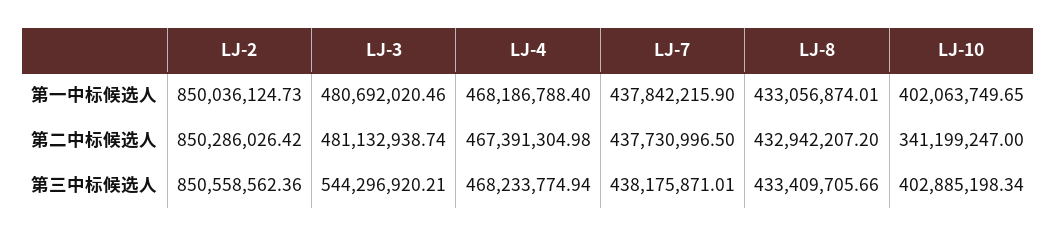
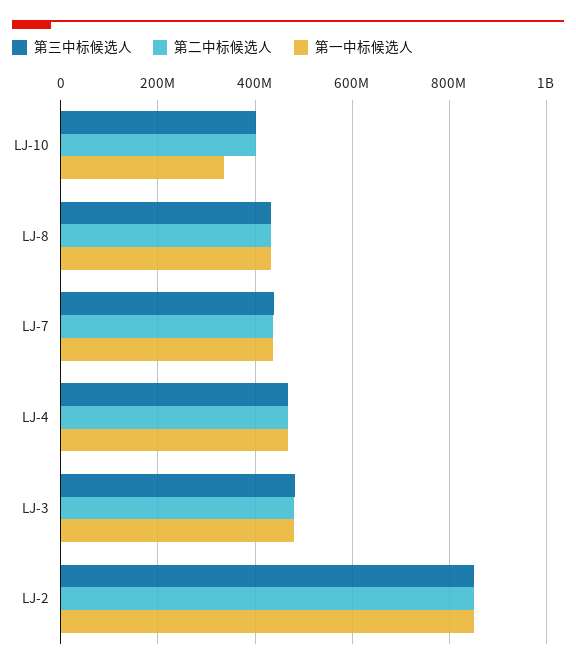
第一中标候选人, LJ-10: 402063749.65 -> 340000000
第二中标候选人, LJ-10: 341199247 -> 400000000
第三中标候选人, LJ-3: 544296920.21 -> 480000000

